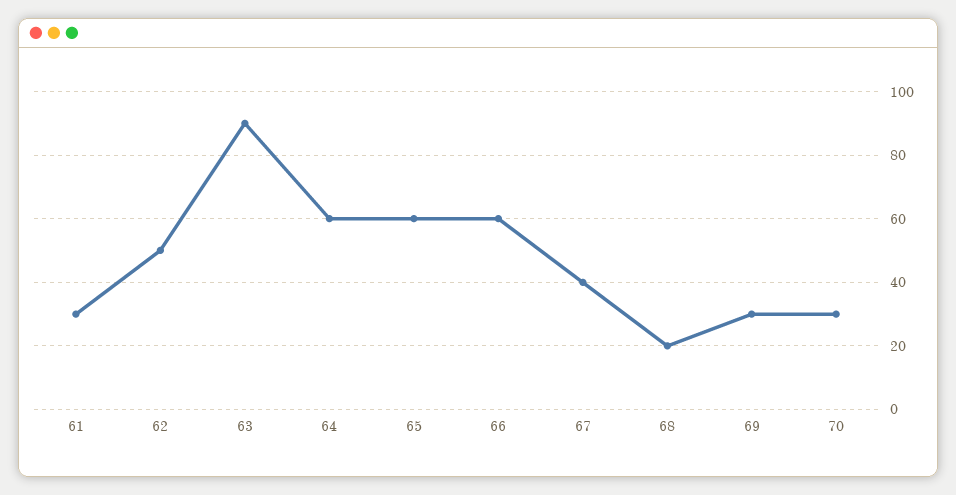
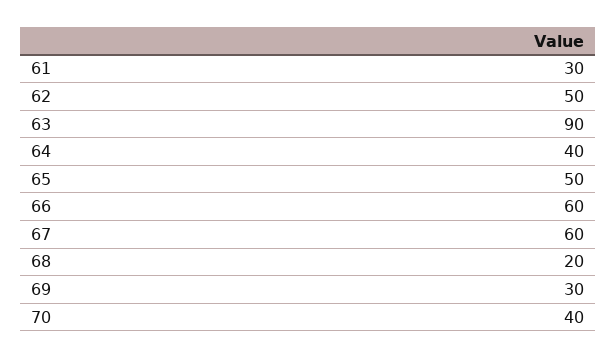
64: 60 -> 40
65: 60 -> 50
67: 40 -> 60
70: 30 -> 40

